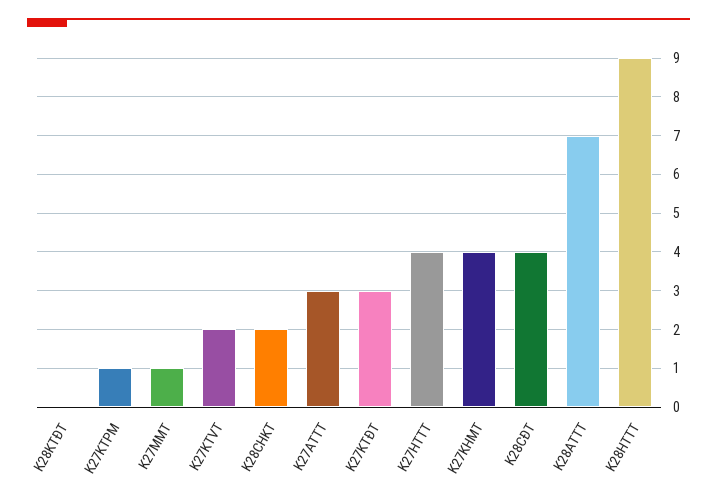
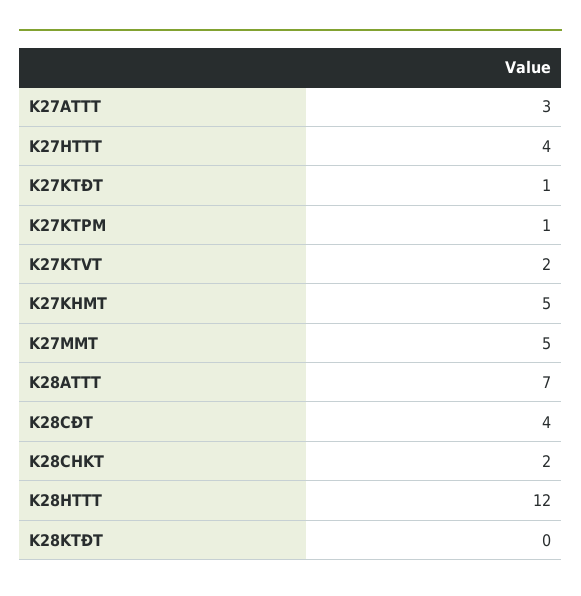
K27MMT: 1 -> 5
K27KTĐT: 3 -> 1
K27KHMT: 4 -> 5
K28HTTT: 9 -> 12

